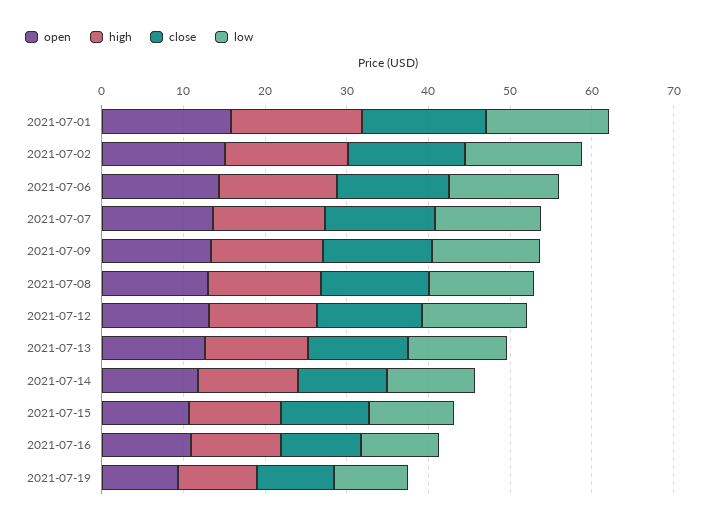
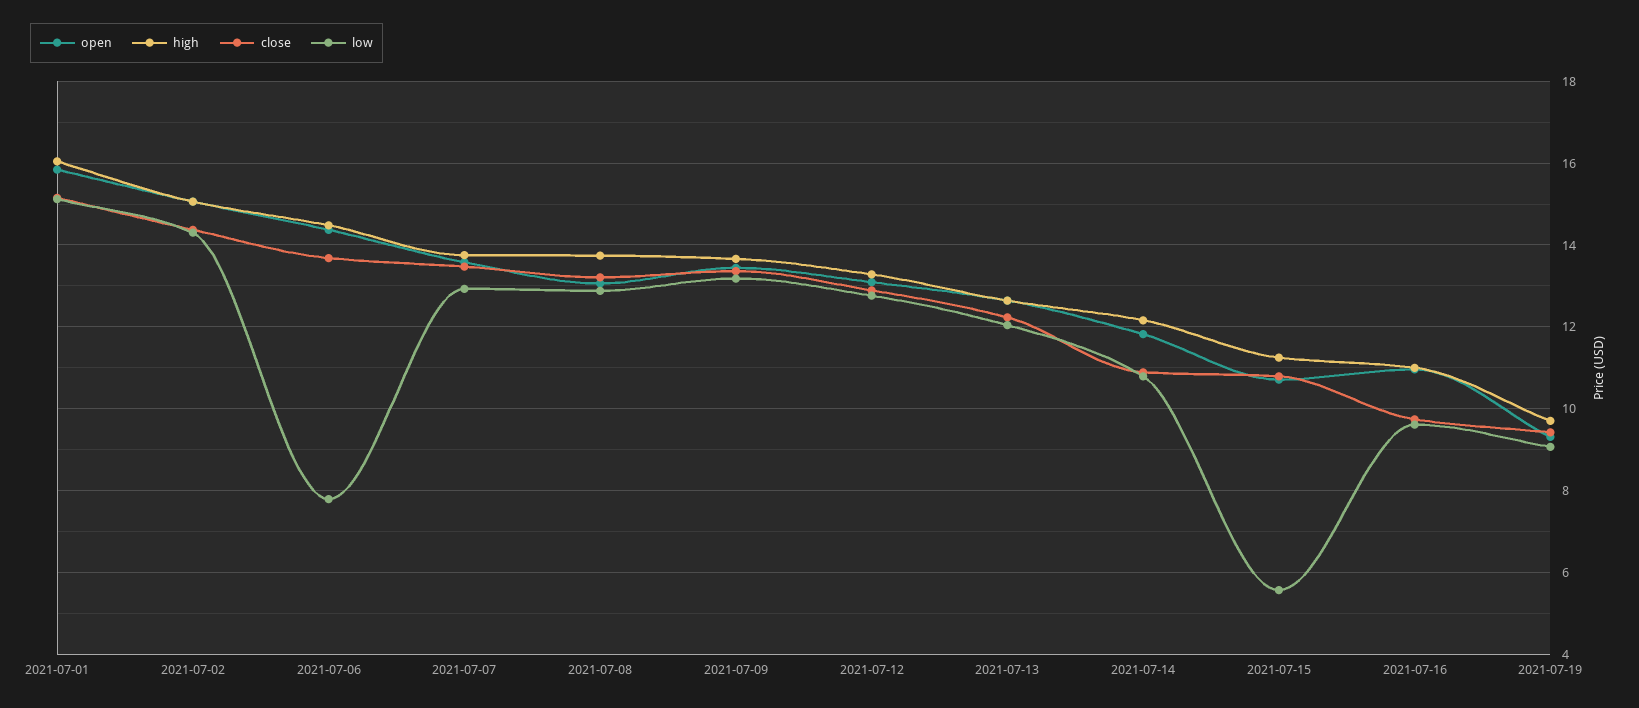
low, 2021-07-06: 14 -> 7.8
low, 2021-07-15: 10 -> 5.6

